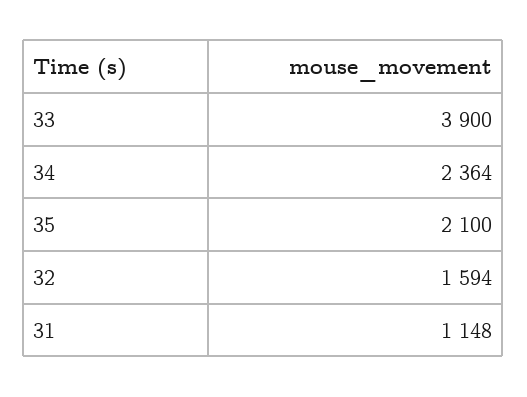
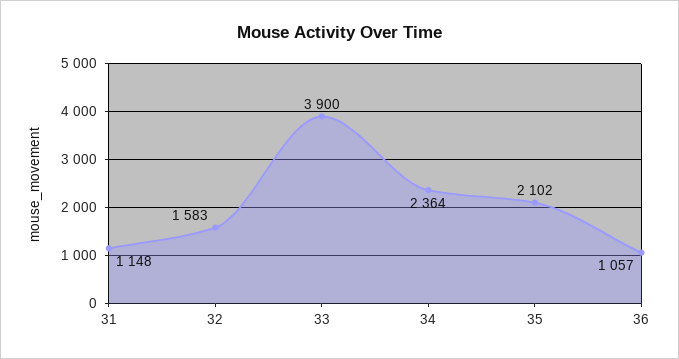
35: 2100 -> 2102
32: 1594 -> 1583
36: none -> 1057

